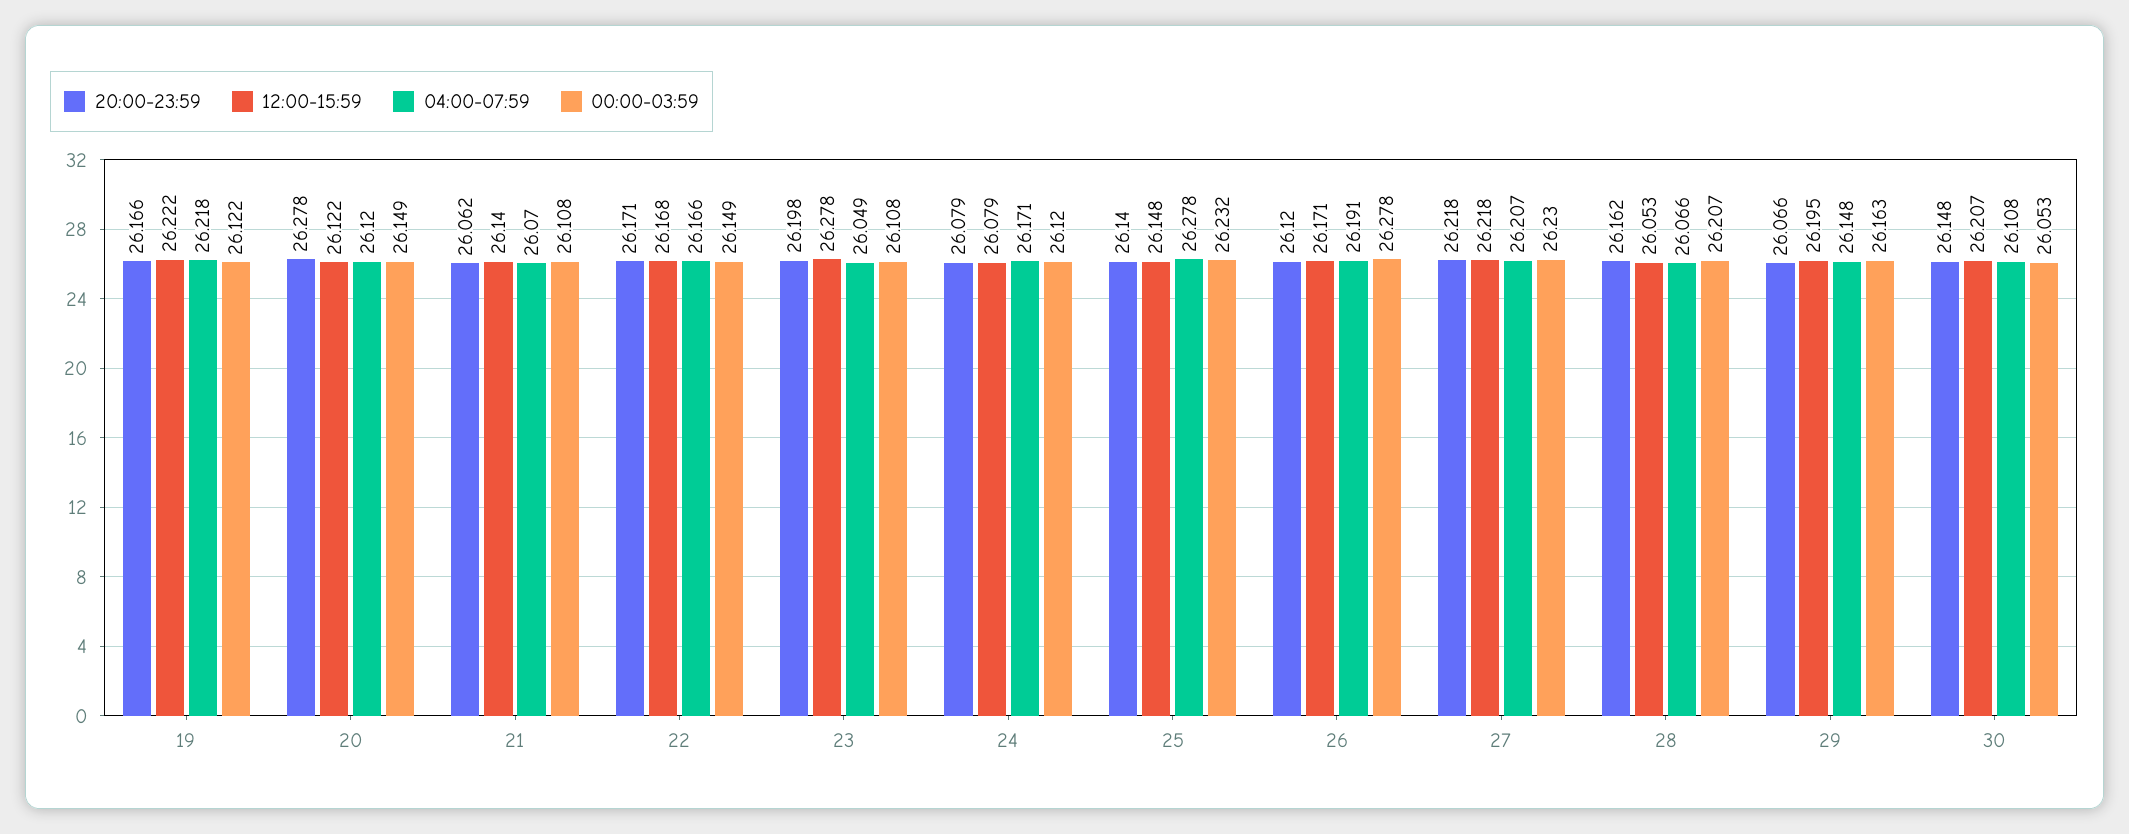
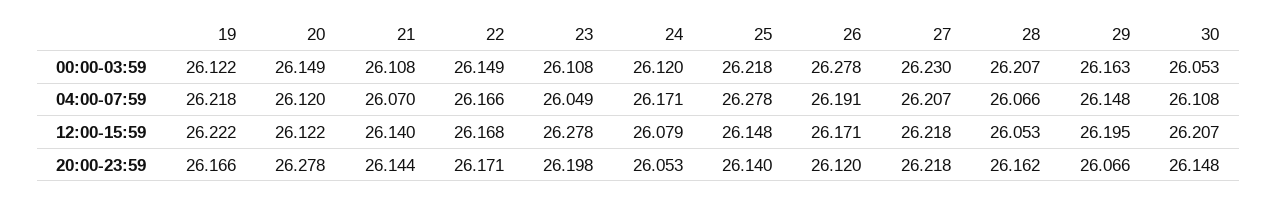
20:00-23:59, 21: 26.062 -> 26.144
20:00-23:59, 24: 26.079 -> 26.053
00:00-03:59, 25: 26.232 -> 26.218

